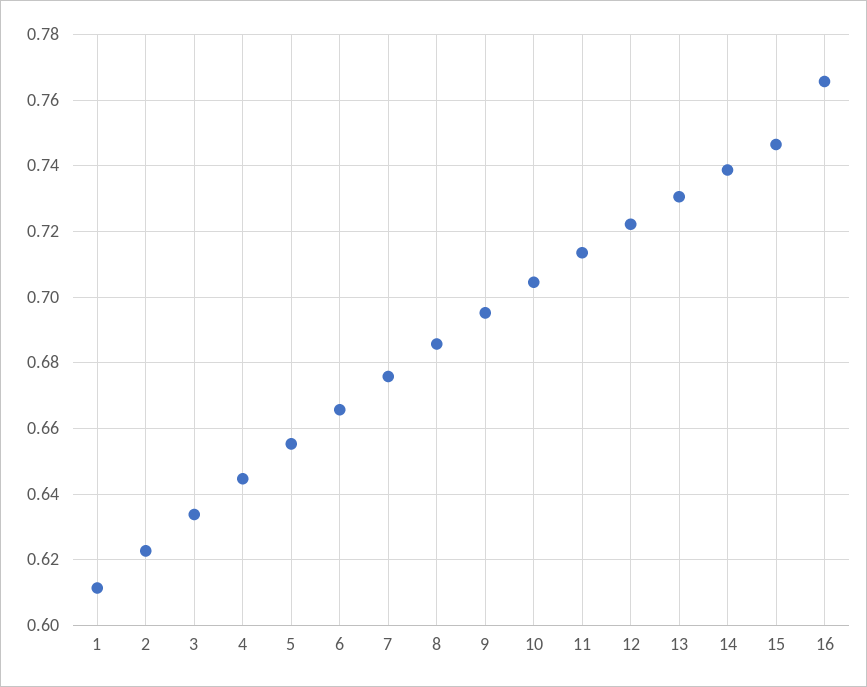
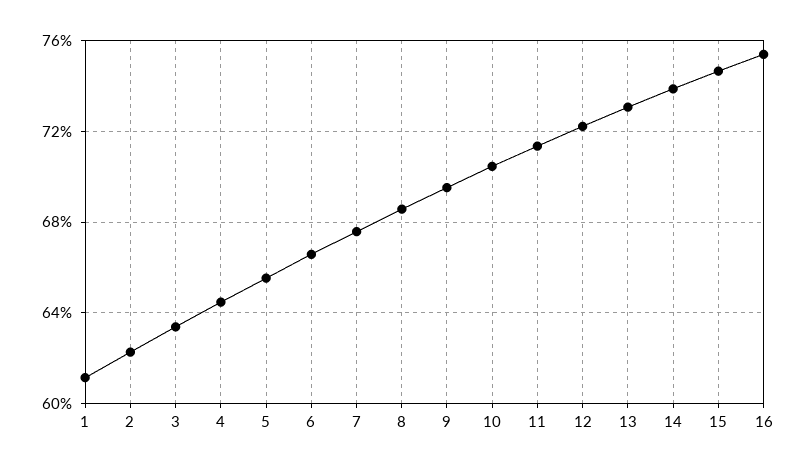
16: 0.766 -> 0.755

